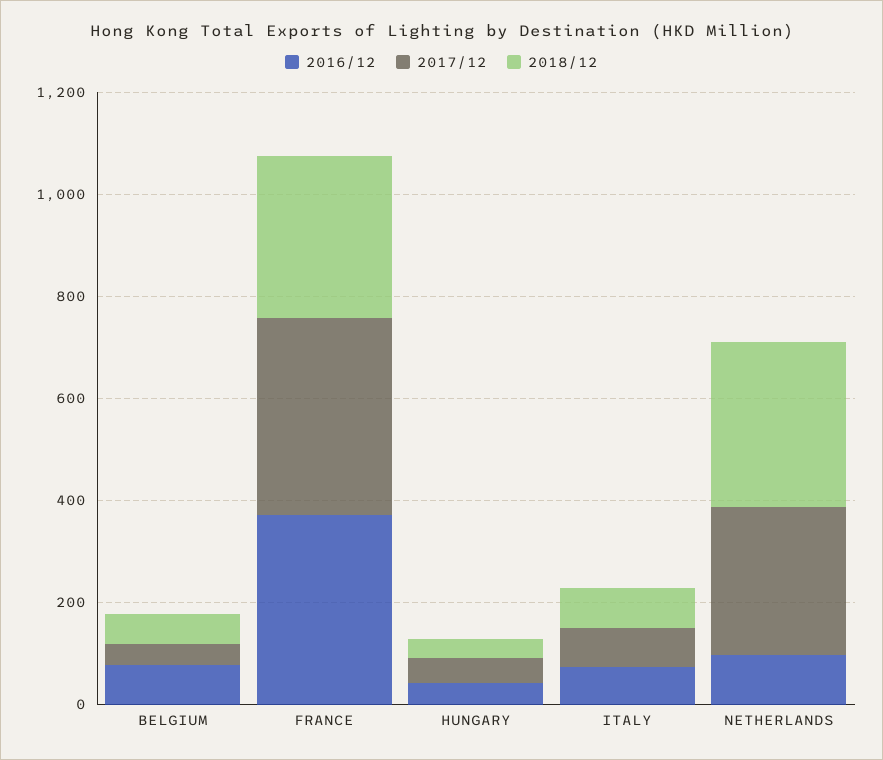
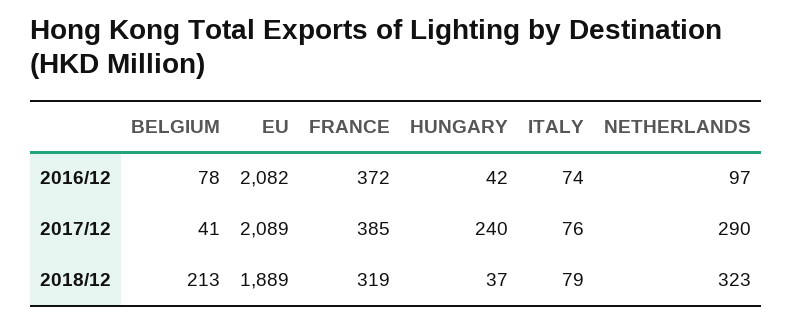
2018/12, BELGIUM: 50 -> 213
2017/12, HUNGARY: 50 -> 240
2016/12, EU: none -> 2082
2017/12, EU: none -> 2089
2018/12, EU: none -> 1889

